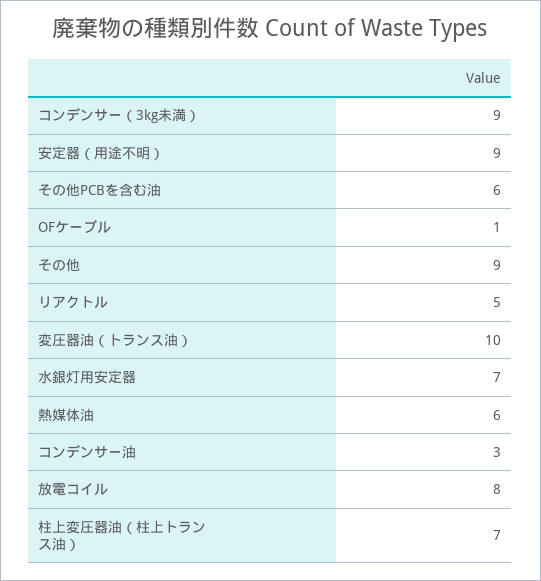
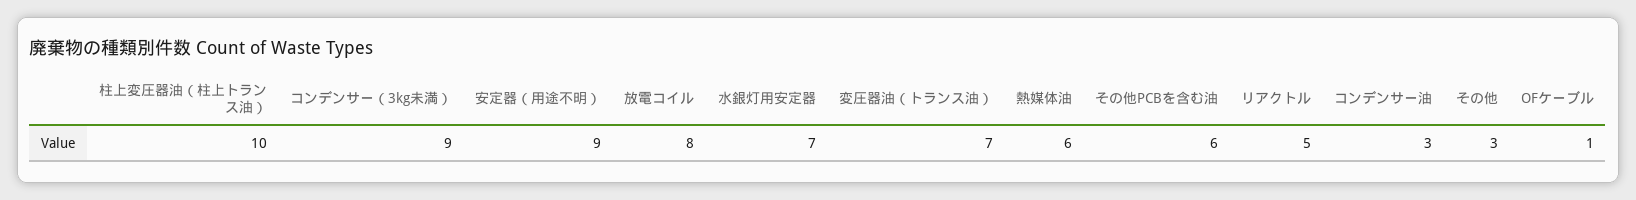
その他: 9 -> 3
変圧器油（トランス油）: 10 -> 7
柱上変圧器油（柱上トランス油）: 7 -> 10

